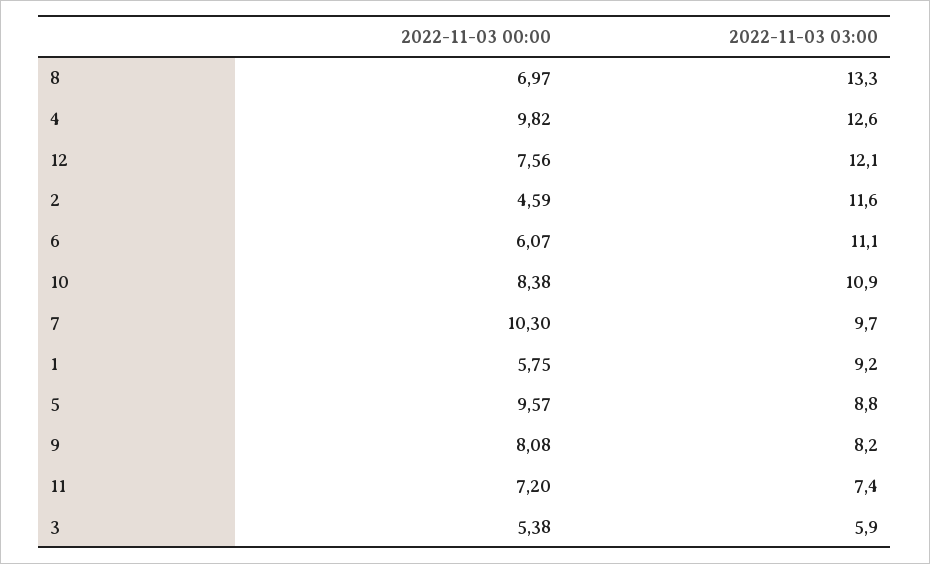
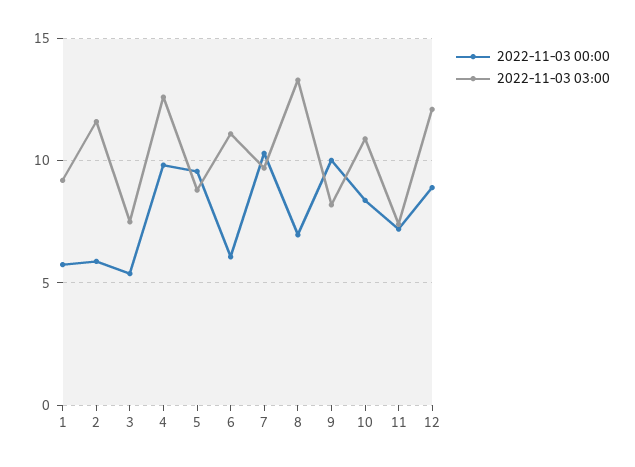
2022-11-03 00:00, 12: 7.56 -> 9
2022-11-03 00:00, 2: 4.59 -> 6
2022-11-03 00:00, 9: 8.08 -> 10
2022-11-03 03:00, 3: 5.9 -> 7.5

